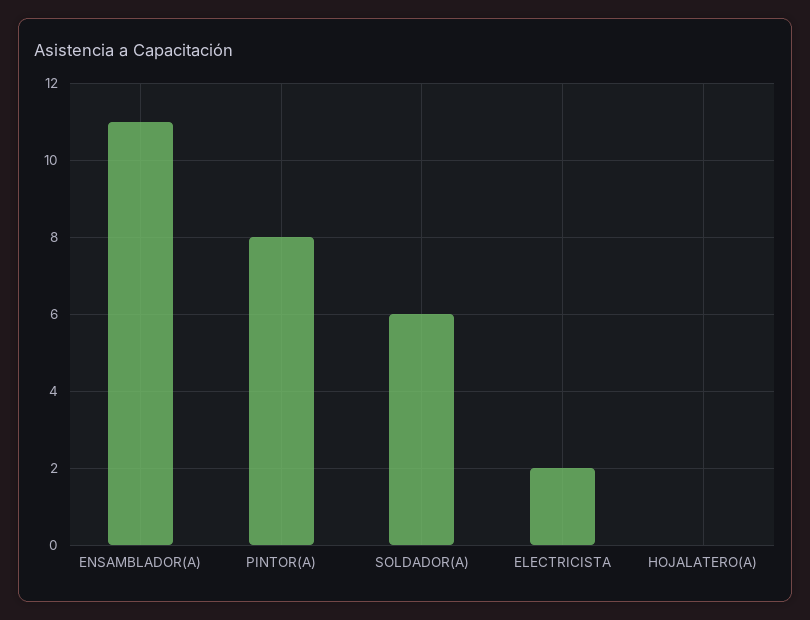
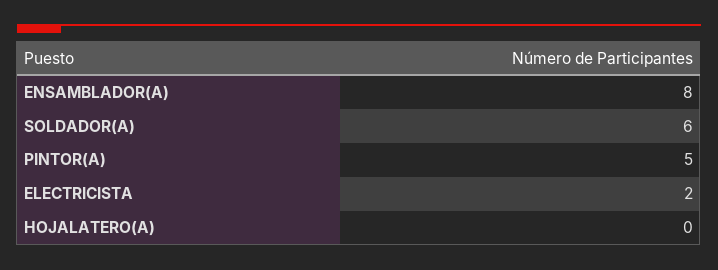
ENSAMBLADOR(A): 11 -> 8
PINTOR(A): 8 -> 5

